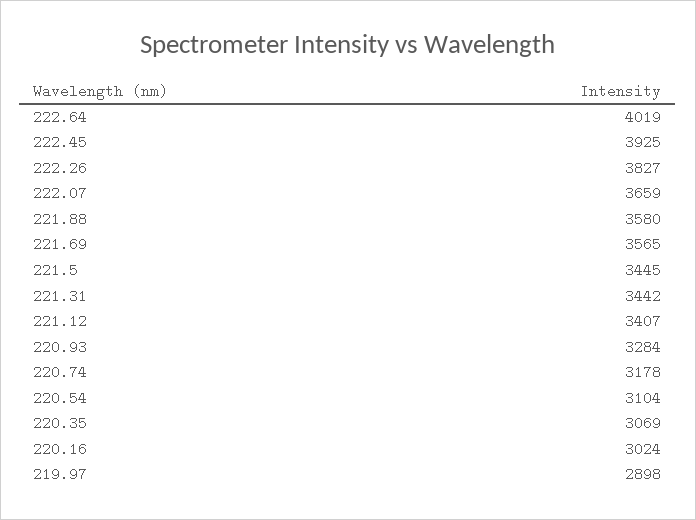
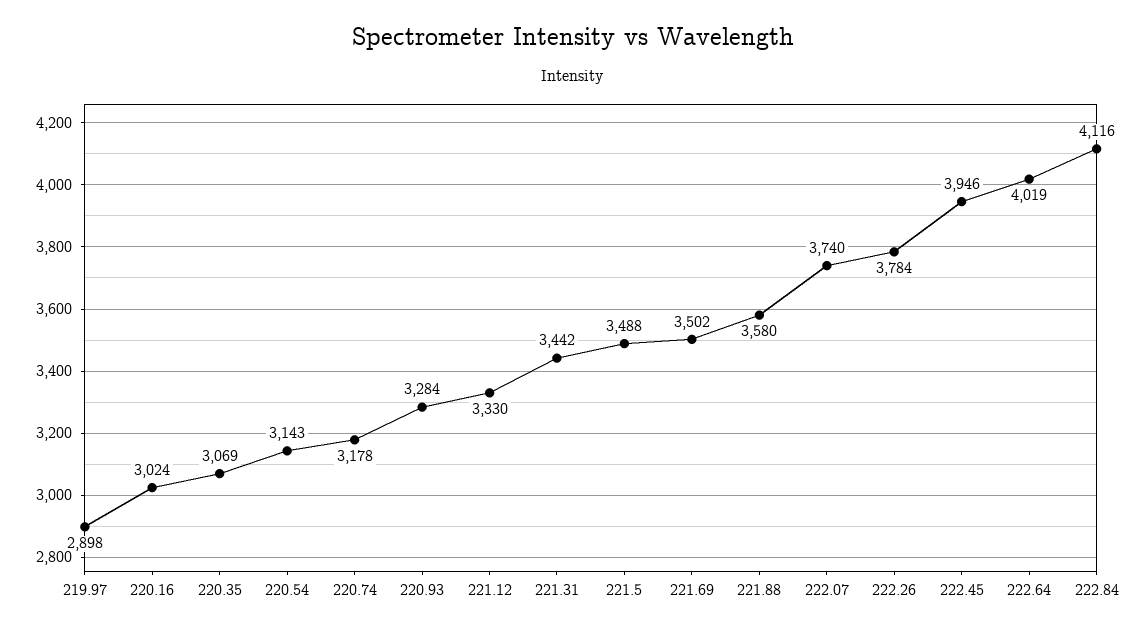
222.45: 3925 -> 3946
222.26: 3827 -> 3784
222.07: 3659 -> 3740
221.69: 3565 -> 3502
221.5: 3445 -> 3488
221.12: 3407 -> 3330
220.54: 3104 -> 3143
222.84: none -> 4116

